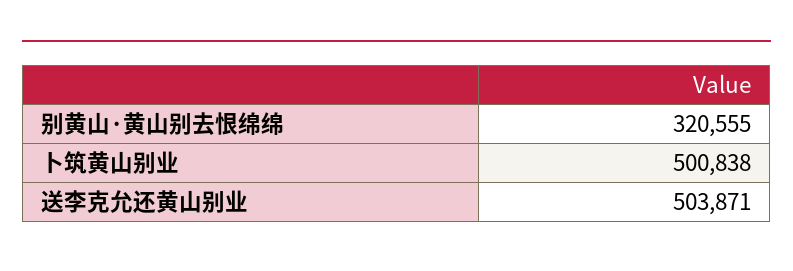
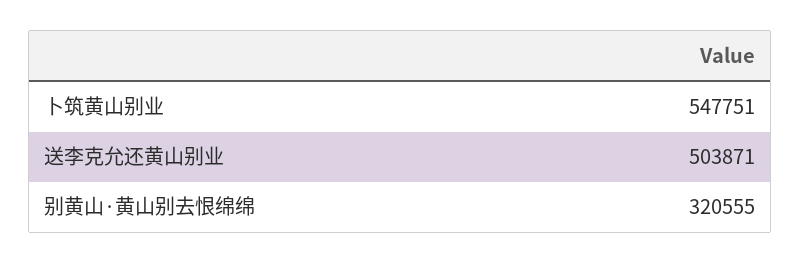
卜筑黄山别业: 500838 -> 547751

